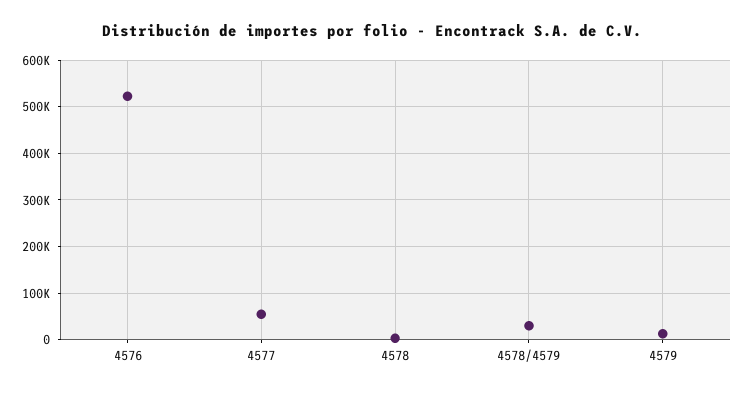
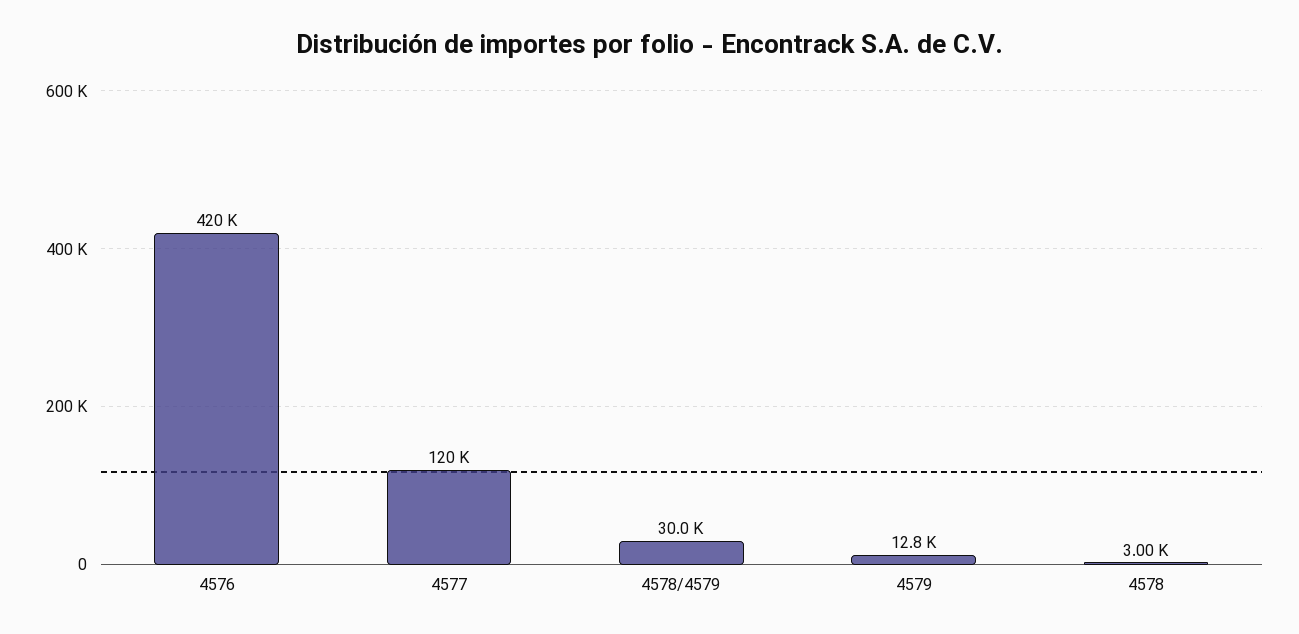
4576: 520000 -> 420000
4577: 60000 -> 120000

